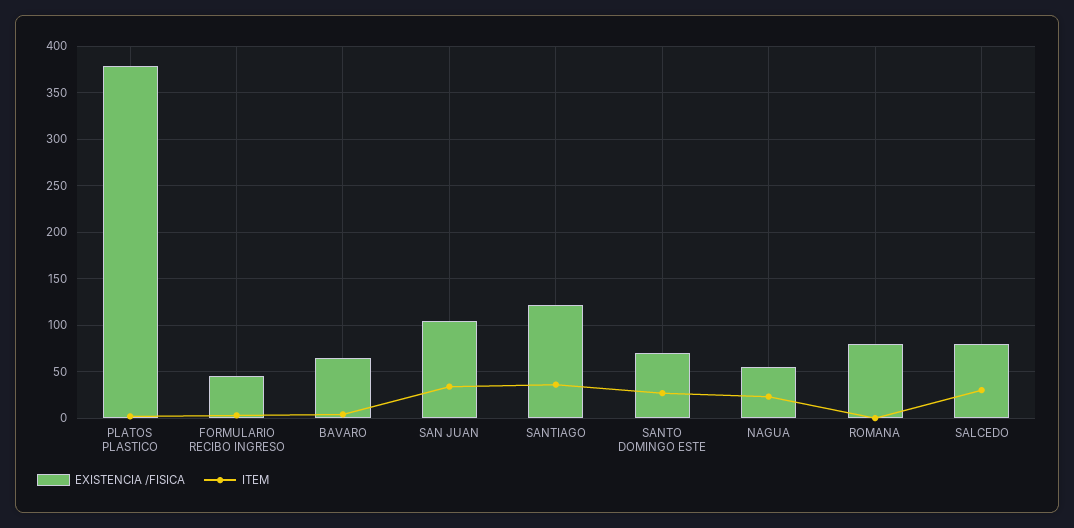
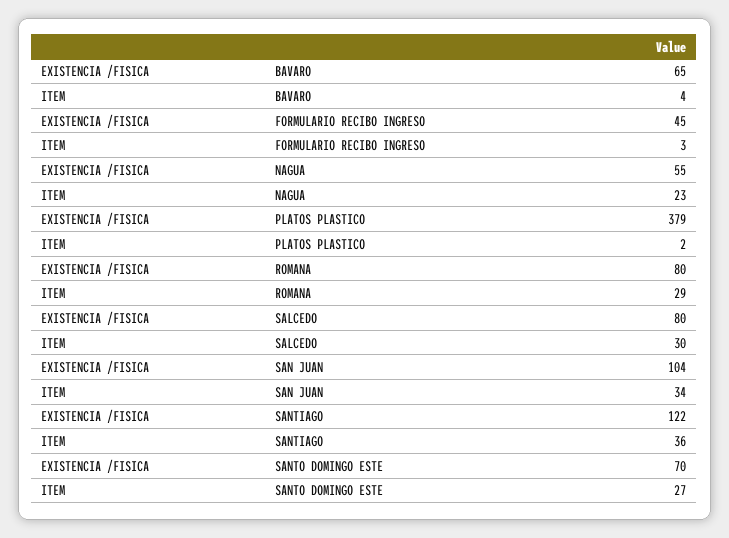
ITEM, ROMANA: 0 -> 29

